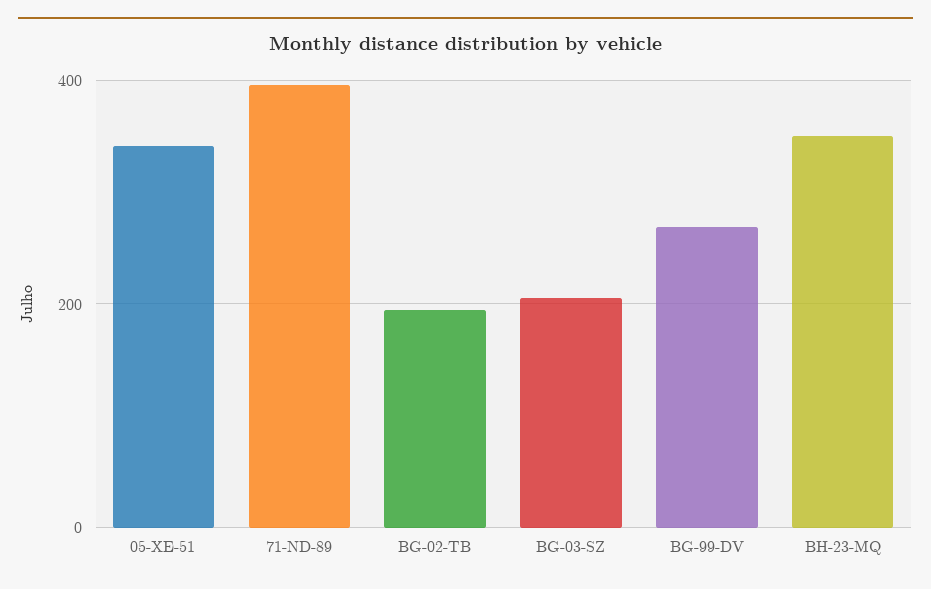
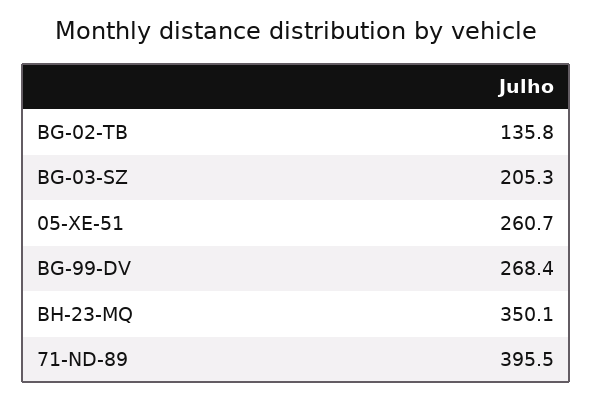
05-XE-51: 340 -> 260.7
BG-02-TB: 200 -> 135.8

